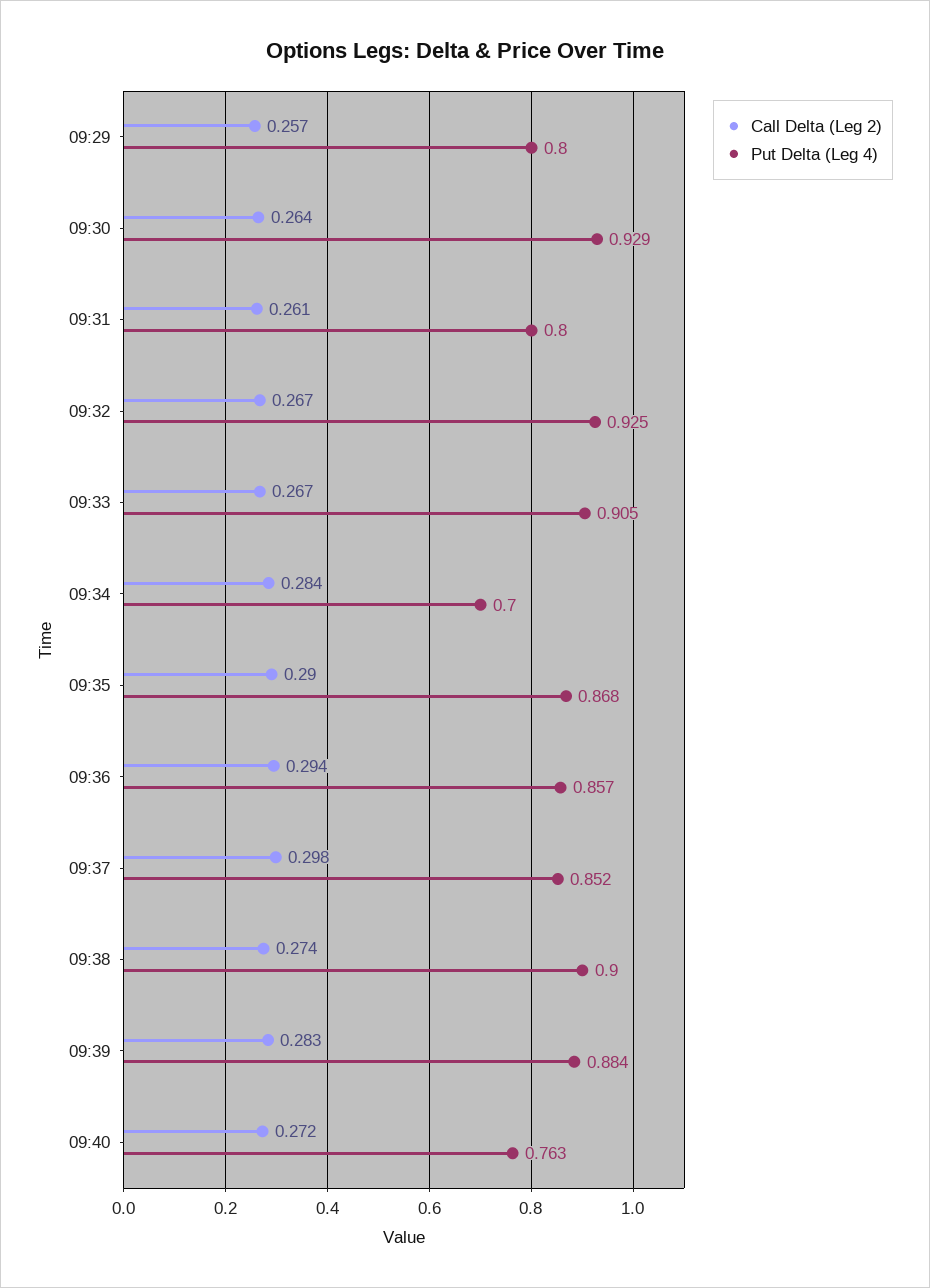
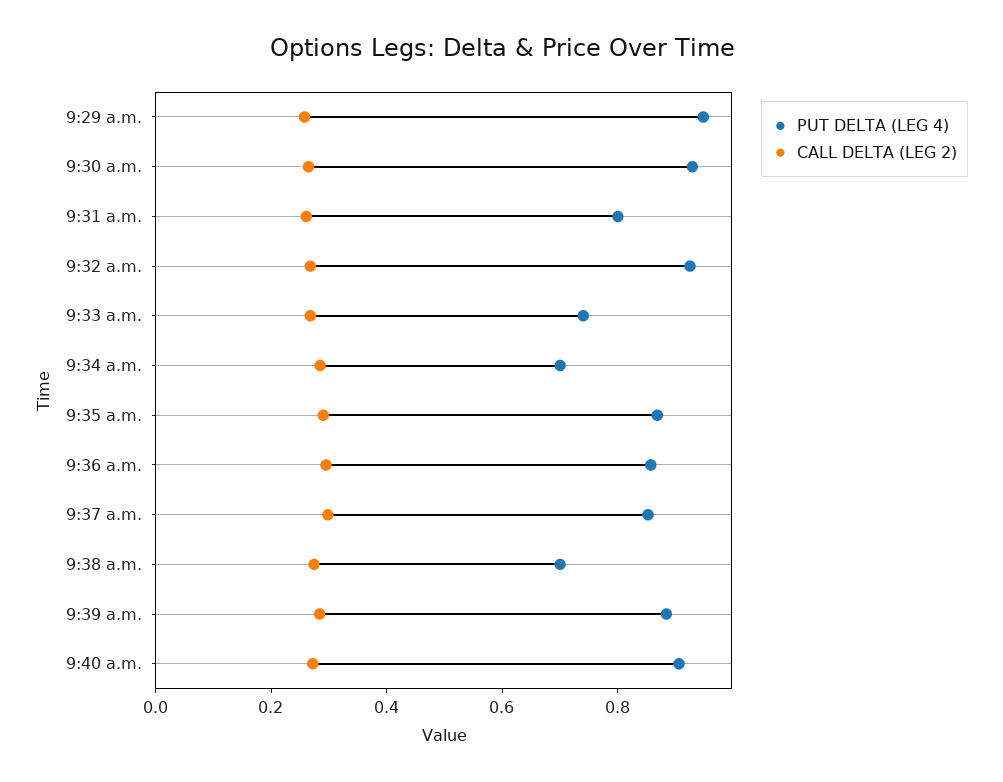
Put Delta (Leg 4), 09:29: 0.8 -> 0.95
Put Delta (Leg 4), 09:33: 0.905 -> 0.75
Put Delta (Leg 4), 09:38: 0.9 -> 0.7
Put Delta (Leg 4), 09:40: 0.763 -> 0.9

